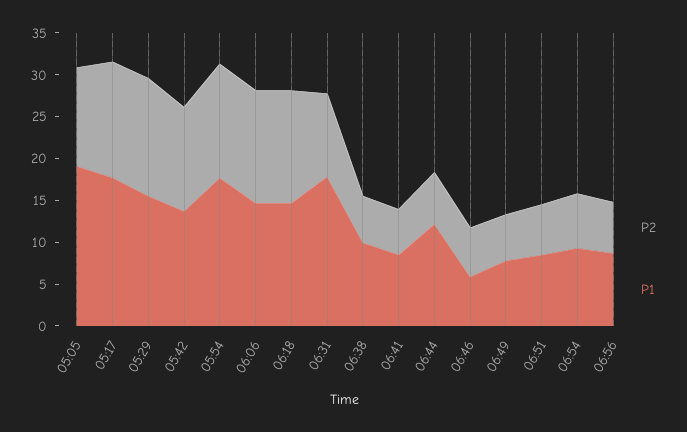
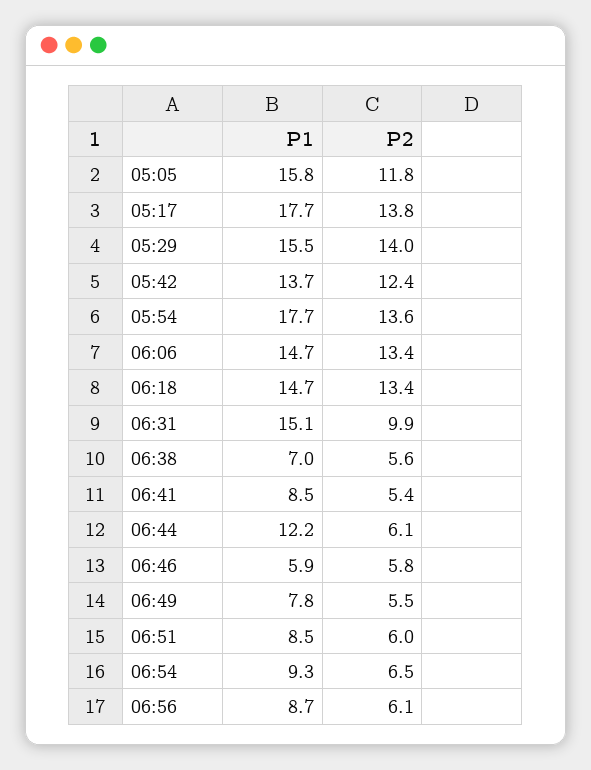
P1, 05:05: 19 -> 15.8
P1, 06:31: 18 -> 15.1
P1, 06:38: 10 -> 7

